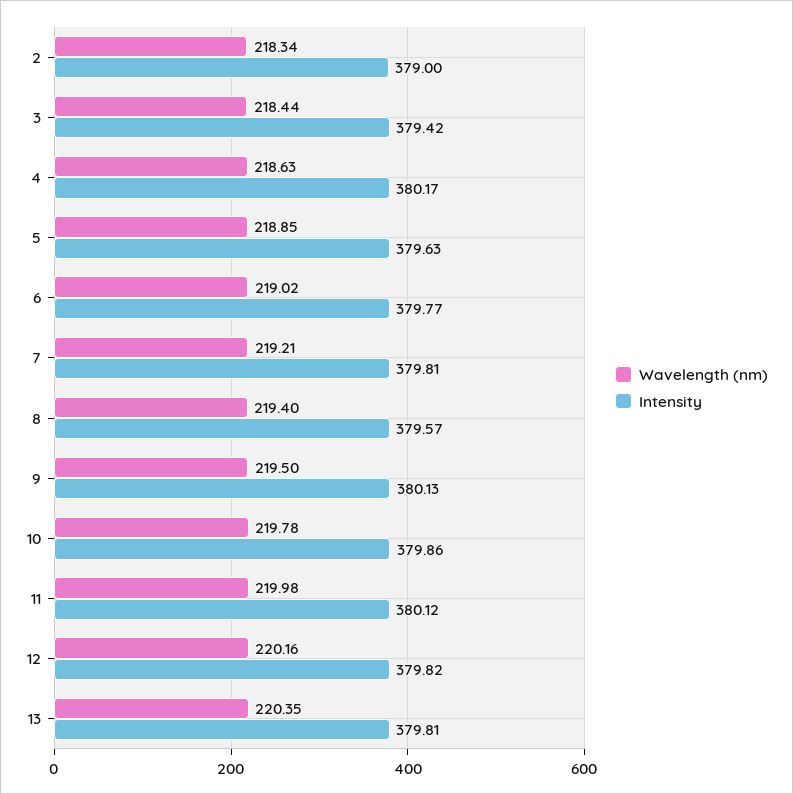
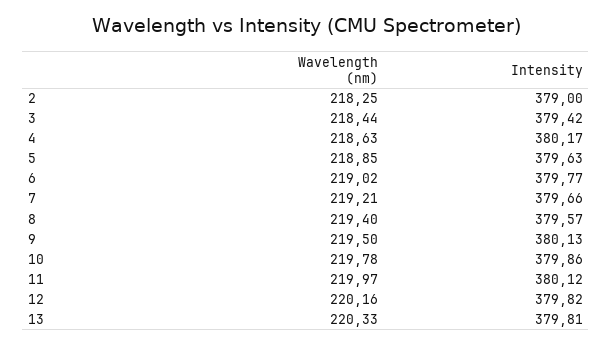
Wavelength (nm), 2: 218.34 -> 218.25
Intensity, 7: 379.81 -> 379.66
Wavelength (nm), 11: 219.98 -> 219.97
Wavelength (nm), 13: 220.35 -> 220.33

